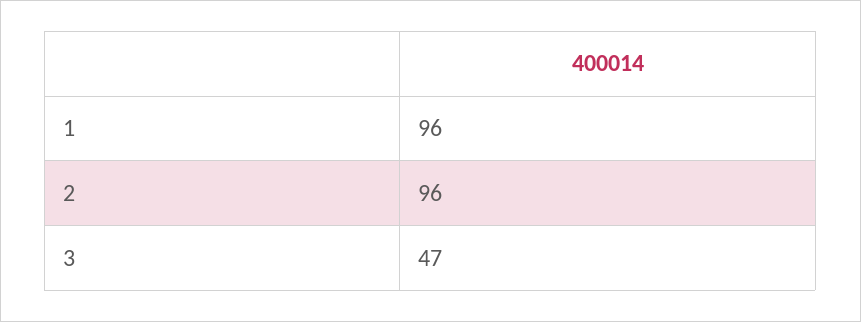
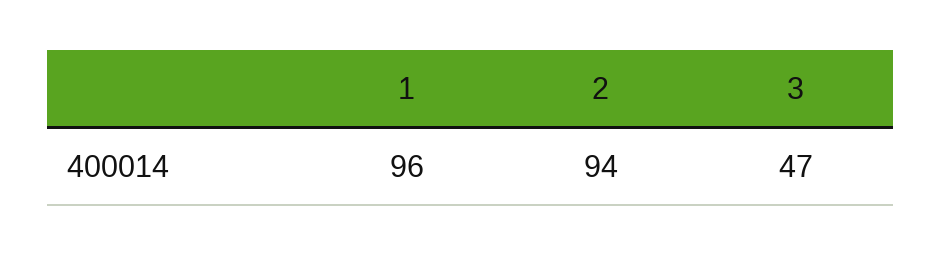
2: 96 -> 94

